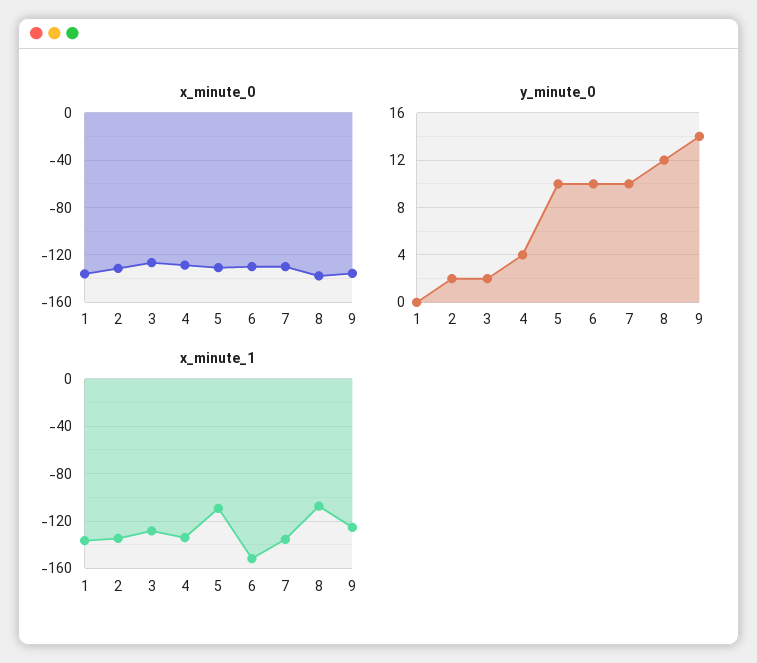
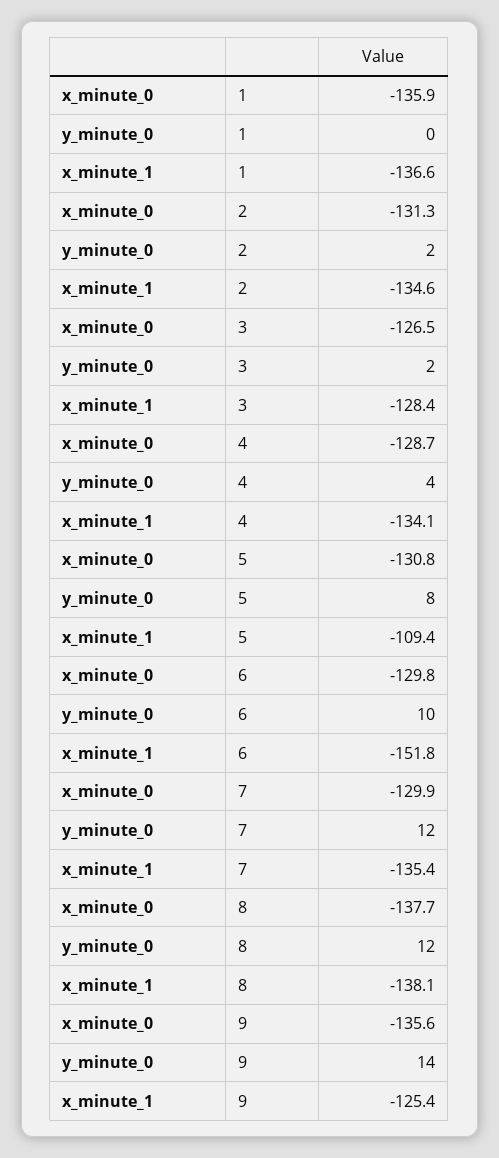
y_minute_0, 5: 10 -> 8
y_minute_0, 7: 10 -> 12
x_minute_1, 8: -110 -> -138.1

